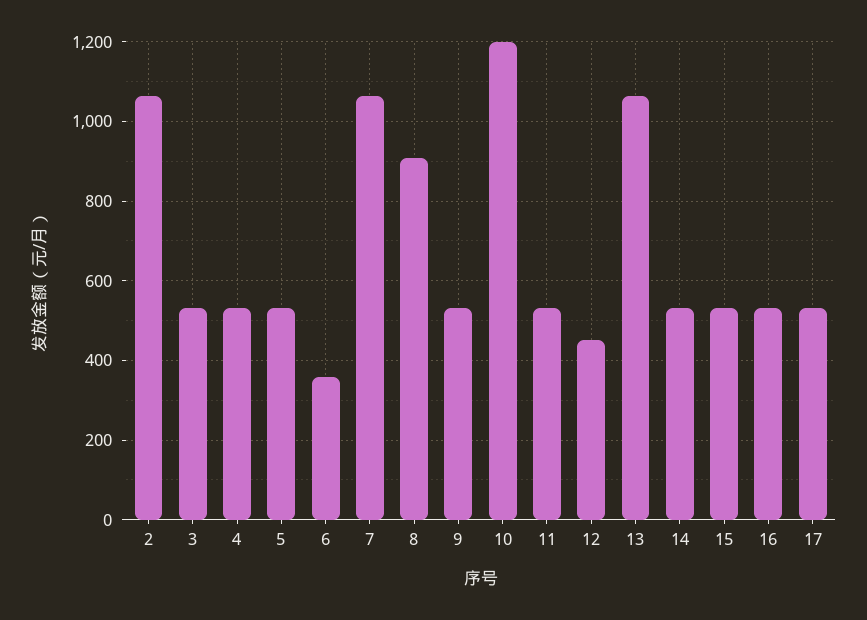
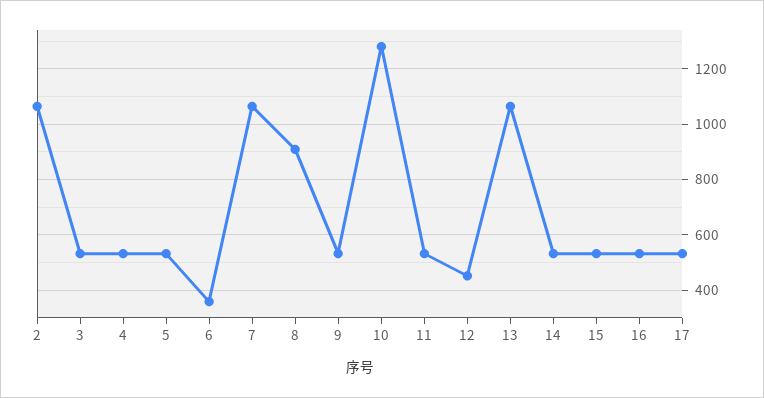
10: 1200 -> 1275

